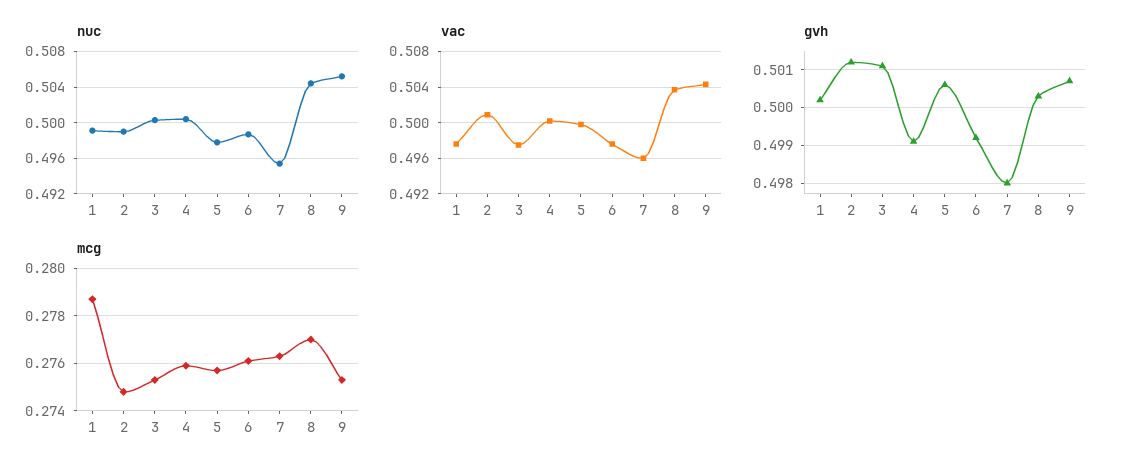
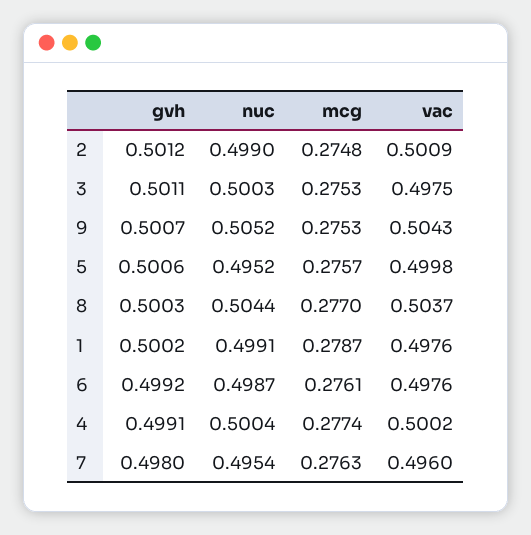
nuc, 5: 0.498 -> 0.4952
mcg, 4: 0.276 -> 0.2774

